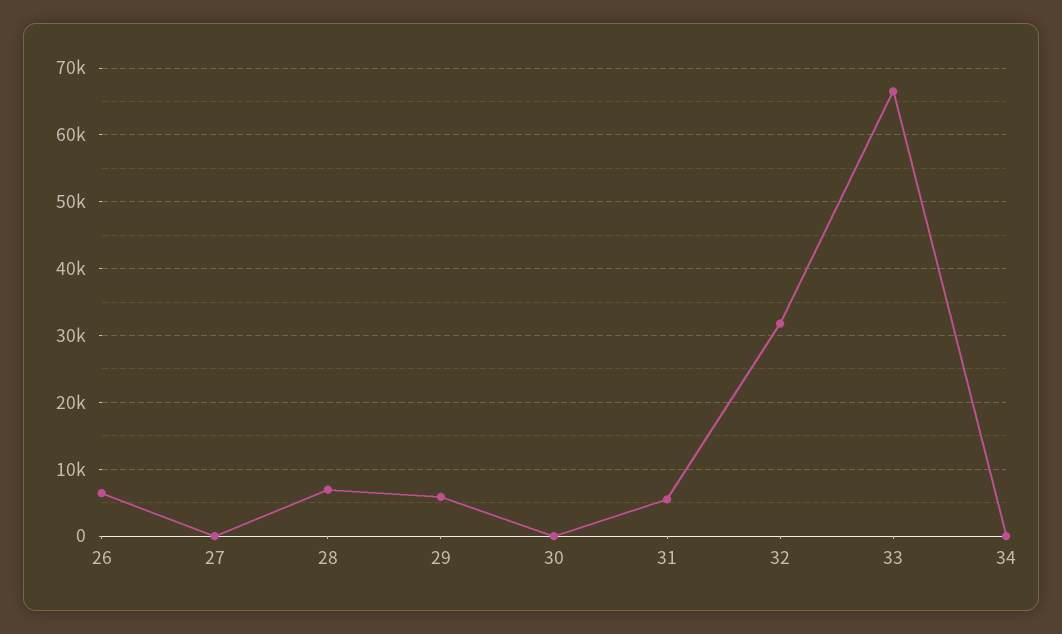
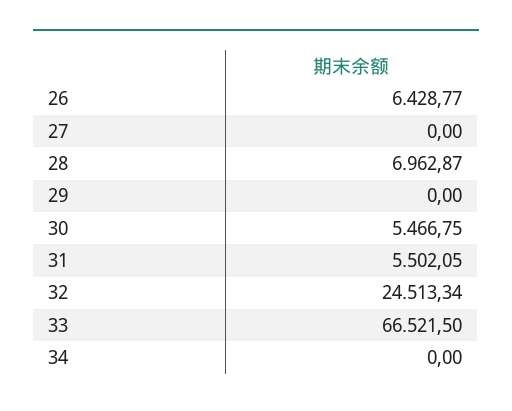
29: 6000 -> 0
30: 0 -> 5466.75
32: 32000 -> 24513.34

